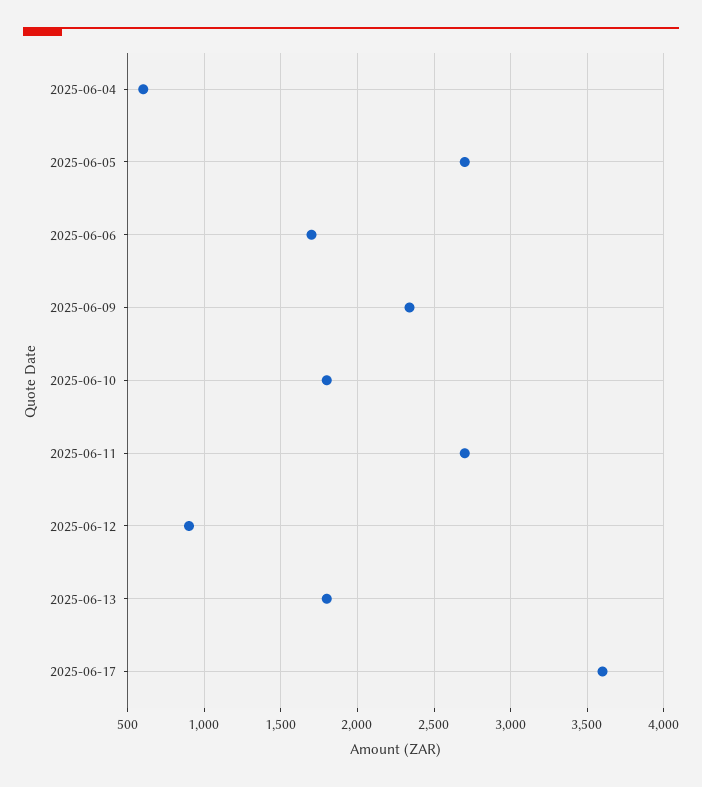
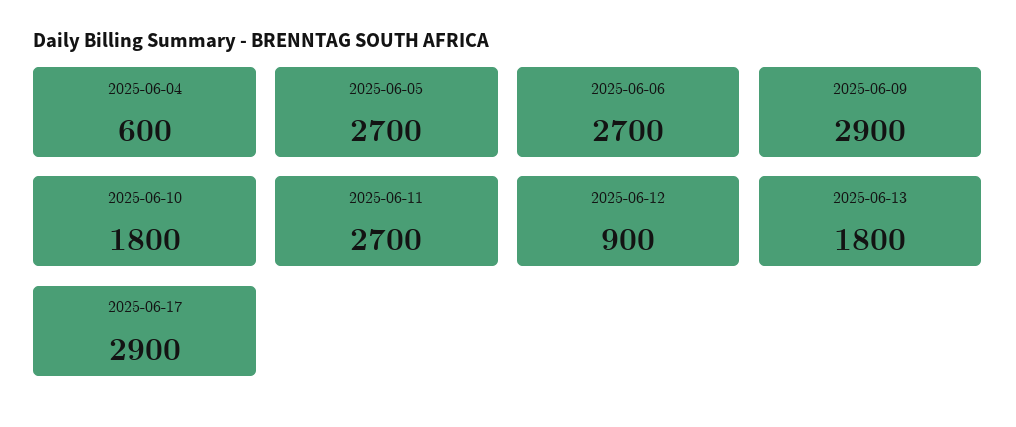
2025-06-06: 1700 -> 2700
2025-06-09: 2350 -> 2900
2025-06-17: 3600 -> 2900

